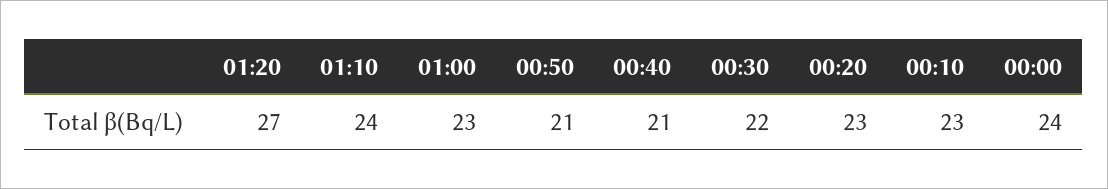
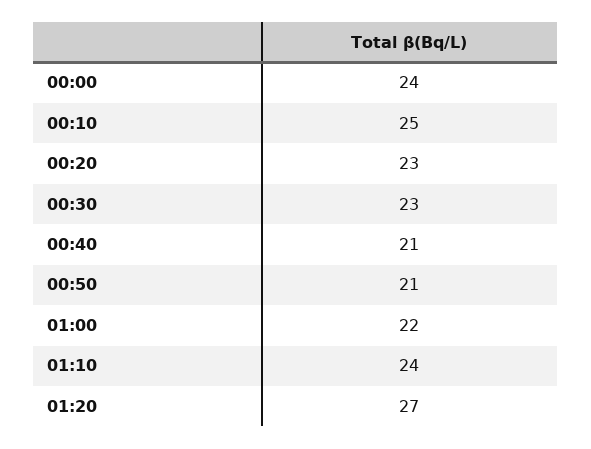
01:00: 23 -> 22
00:30: 22 -> 23
00:10: 23 -> 25

